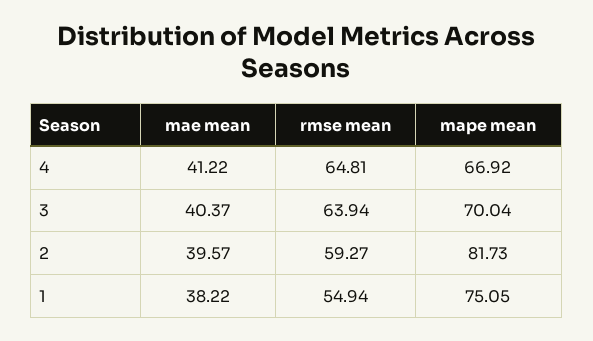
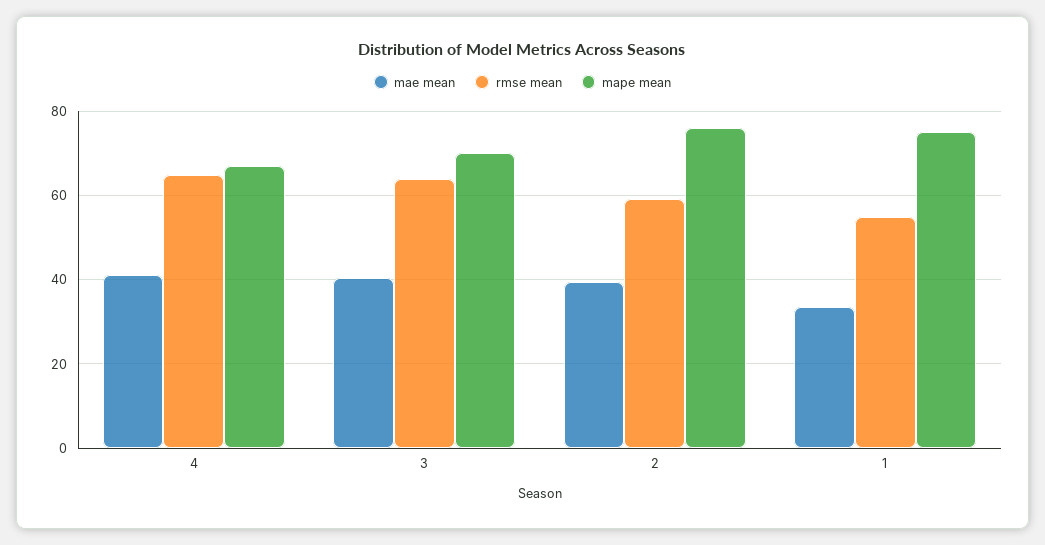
mape mean, 2: 81.73 -> 76
mae mean, 1: 38.22 -> 34

